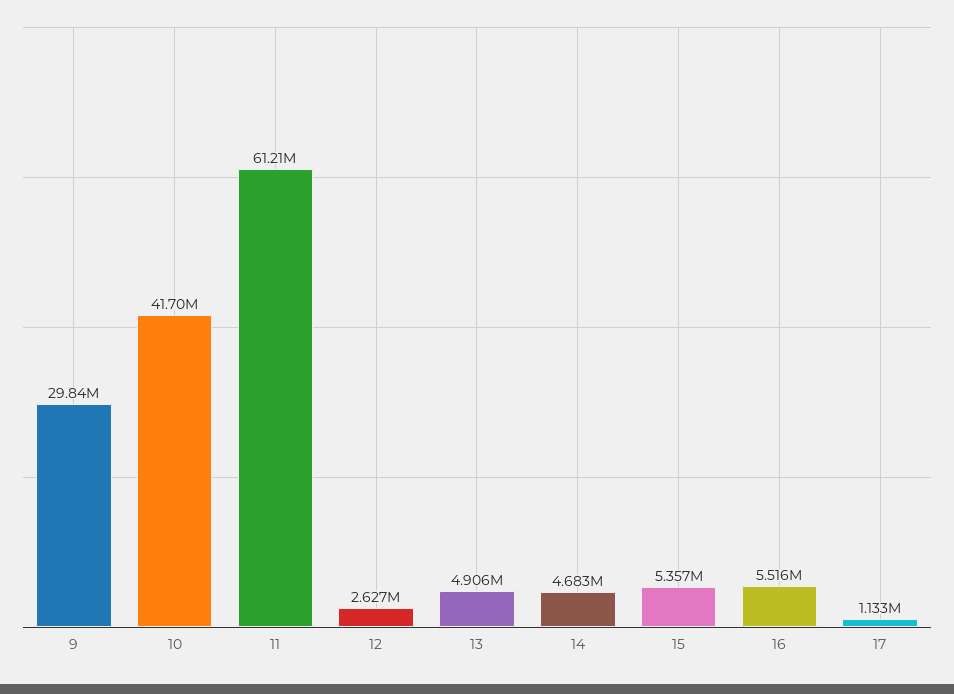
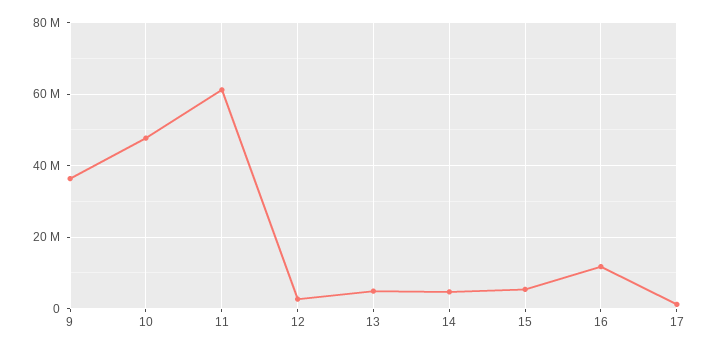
9: 29840000 -> 36000000
10: 41700000 -> 48000000
16: 5516000 -> 12000000

